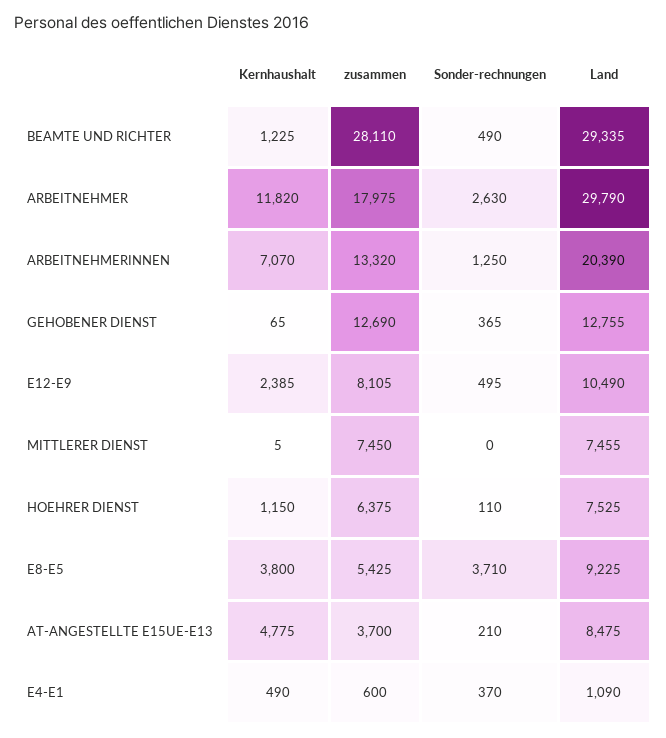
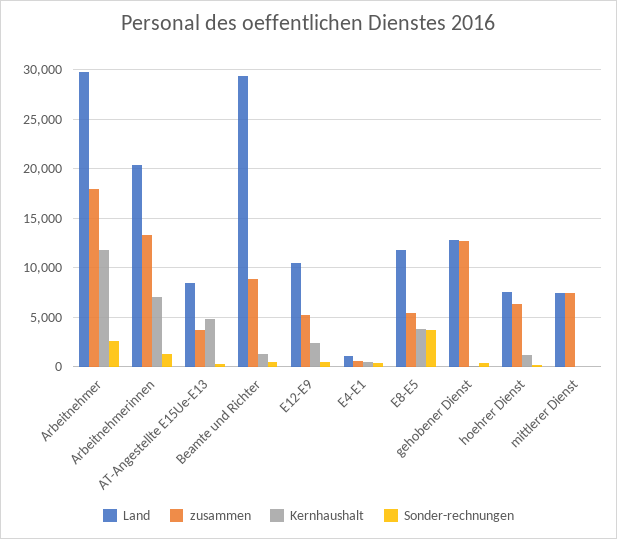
zusammen, BEAMTE UND RICHTER: 28110 -> 9000
zusammen, E12-E9: 8105 -> 5000
Land, E8-E5: 9225 -> 12000

